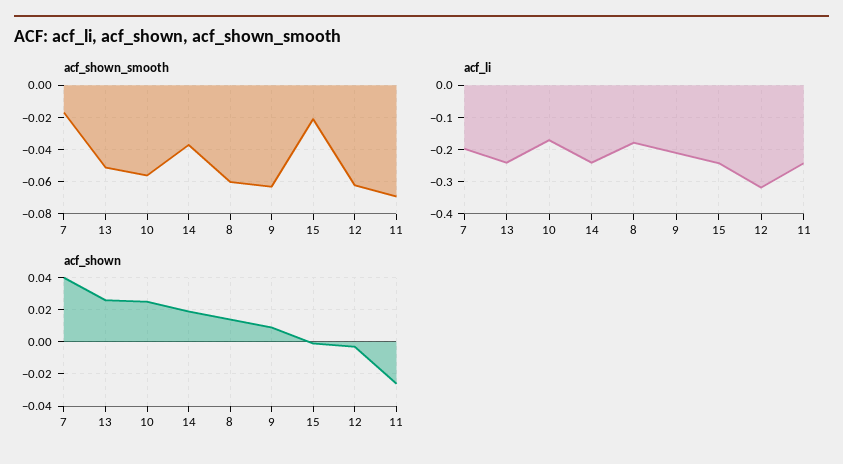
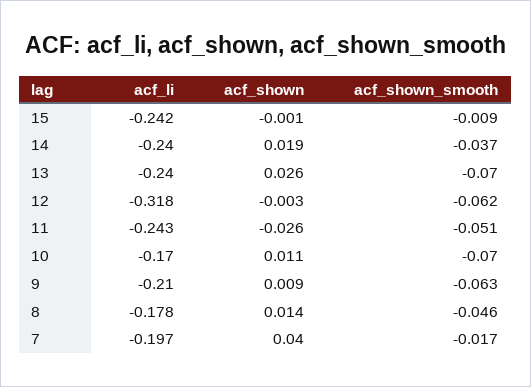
acf_shown_smooth, 13: -0.05 -> -0.07
acf_shown_smooth, 10: -0.055 -> -0.07
acf_shown_smooth, 8: -0.06 -> -0.046
acf_shown_smooth, 15: -0.02 -> -0.009
acf_shown_smooth, 11: -0.07 -> -0.051
acf_shown, 10: 0.025 -> 0.011

